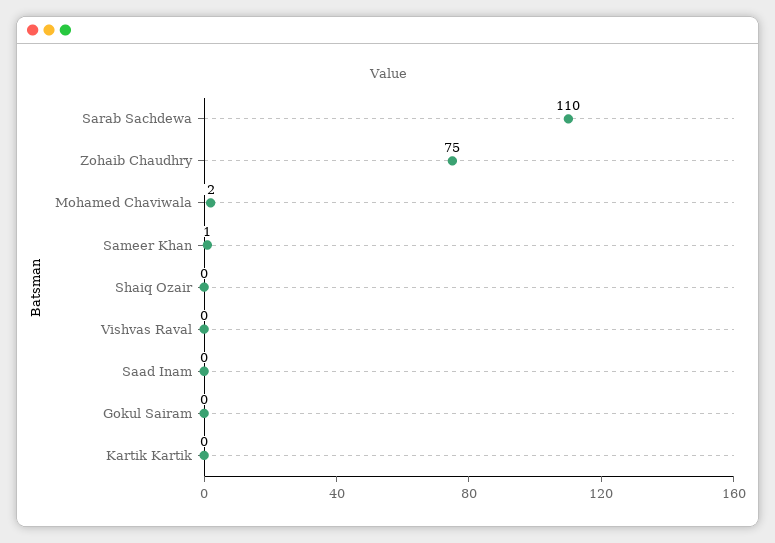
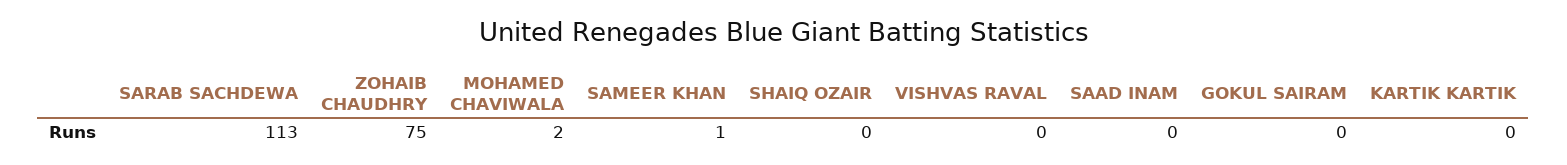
Sarab Sachdewa: 110 -> 113

